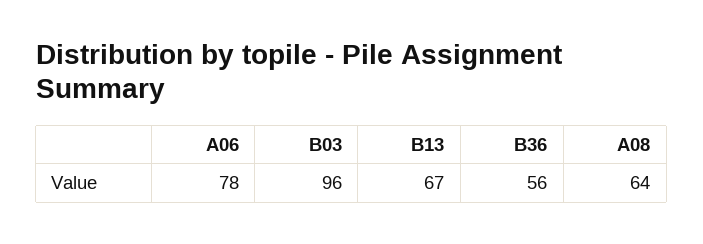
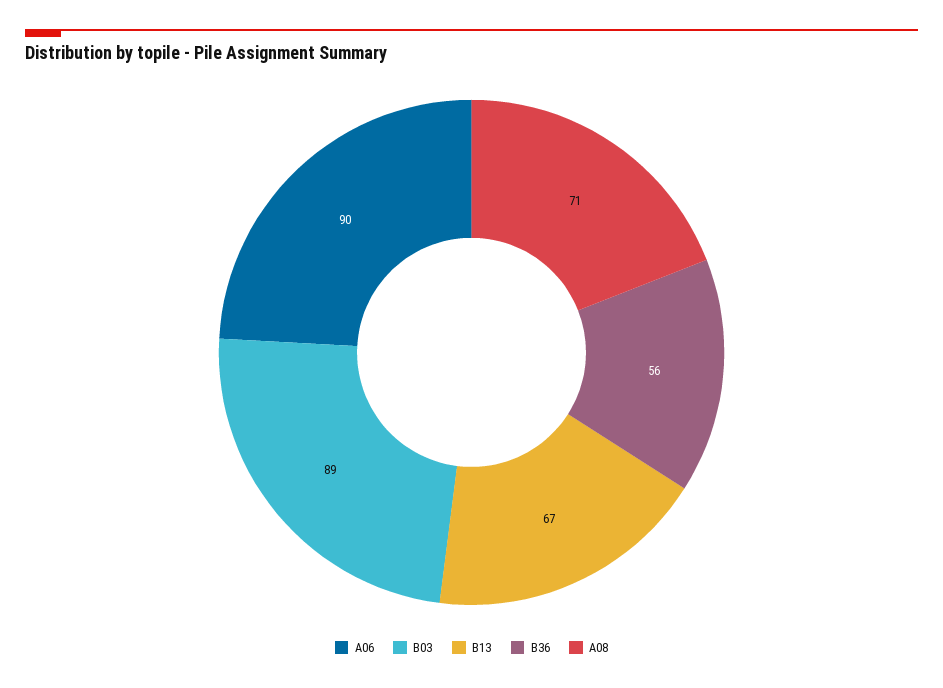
A06: 78 -> 90
B03: 96 -> 89
A08: 64 -> 71

